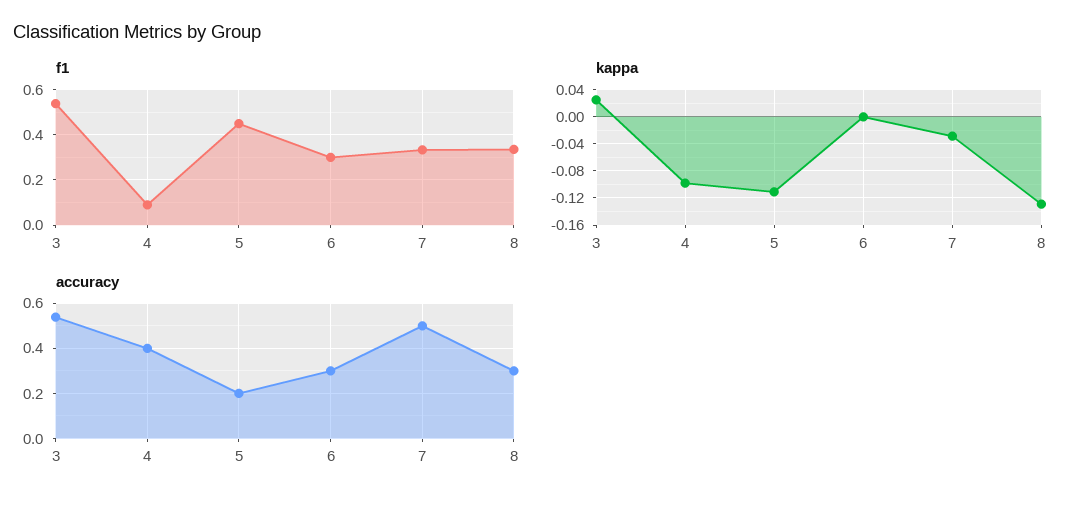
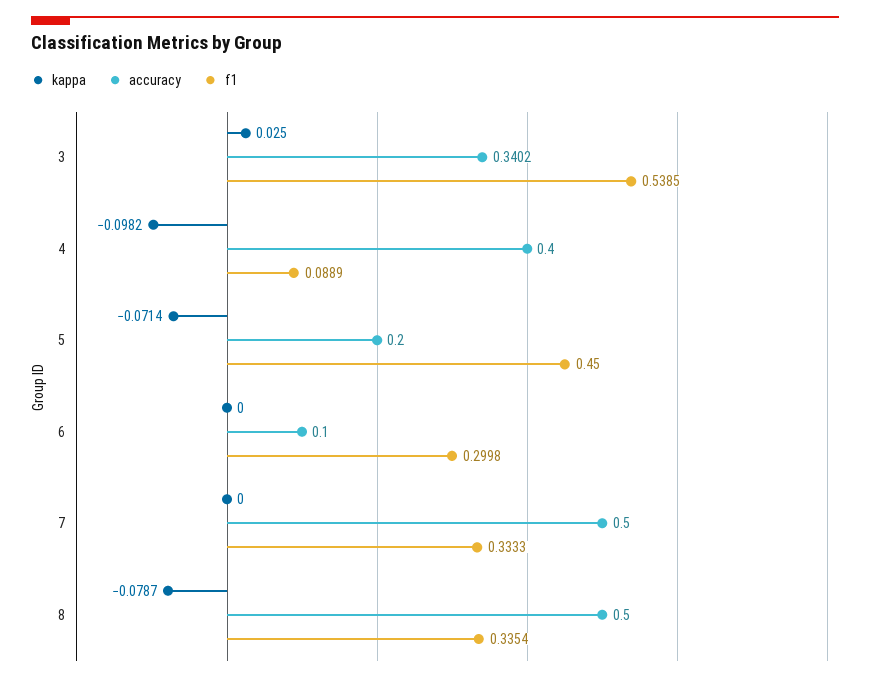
kappa, 5: -0.11 -> -0.0714
kappa, 7: -0.03 -> 0
kappa, 8: -0.13 -> -0.0787
accuracy, 3: 0.55 -> 0.3402
accuracy, 6: 0.3 -> 0.1
accuracy, 8: 0.3 -> 0.5

